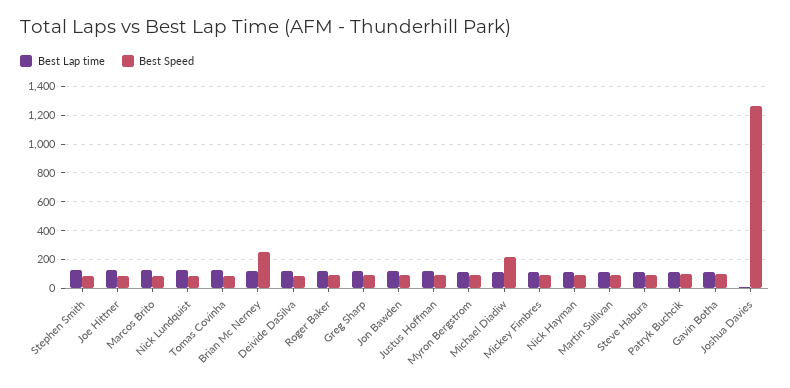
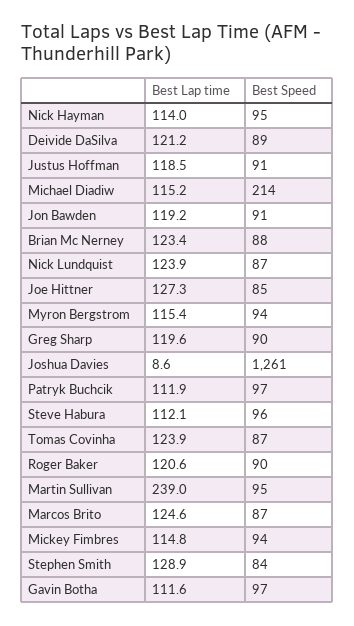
Best Speed, Brian Mc Nerney: 250 -> 88
Best Lap time, Martin Sullivan: 100 -> 239

